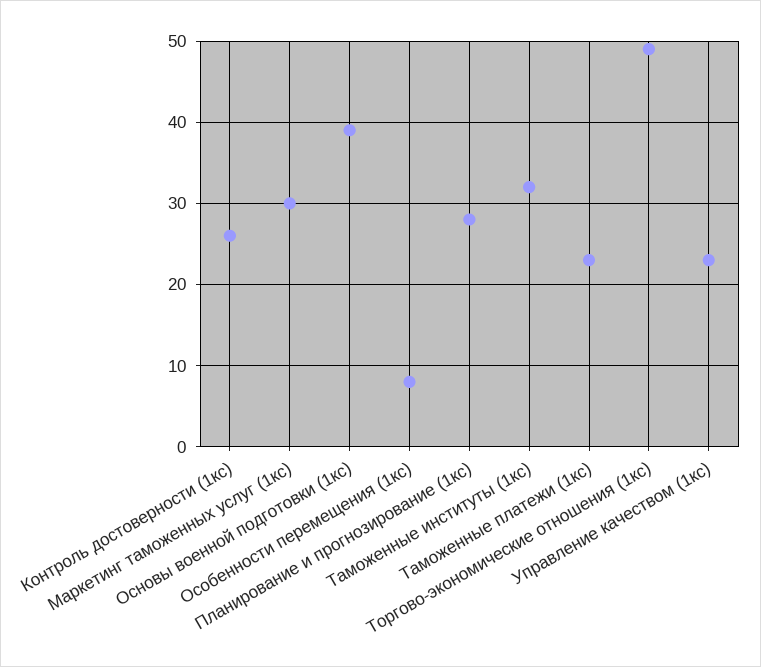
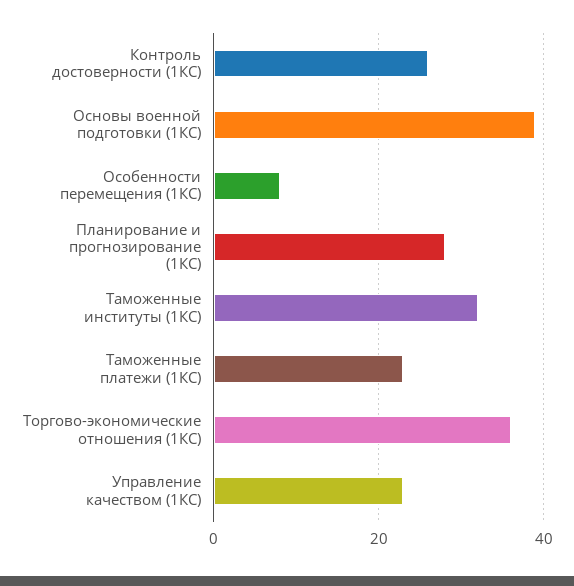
Маркетинг таможенных услуг (1кс): 30 -> none
Торгово-экономические отношения (1кс): 49 -> 35

